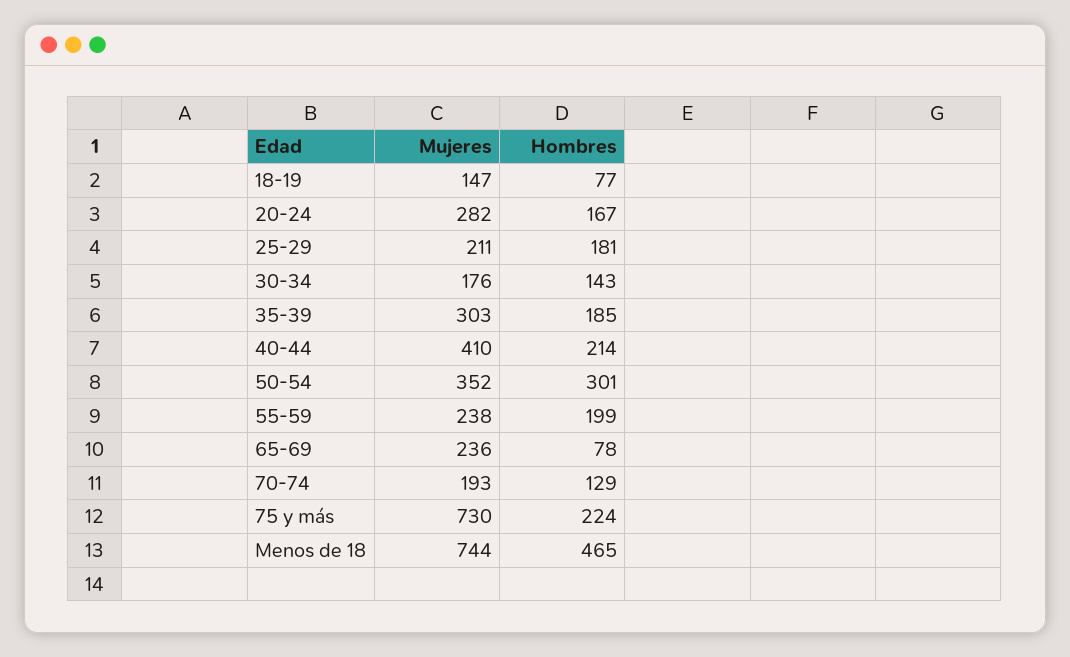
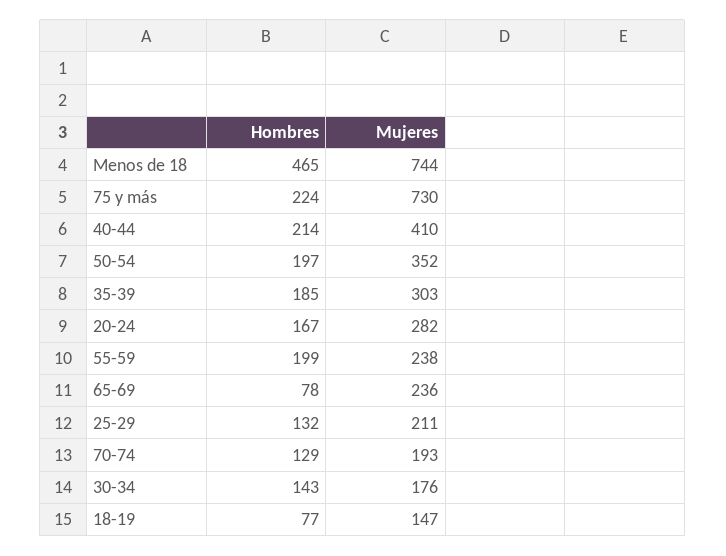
Hombres, 25-29: 181 -> 132
Hombres, 50-54: 301 -> 197

